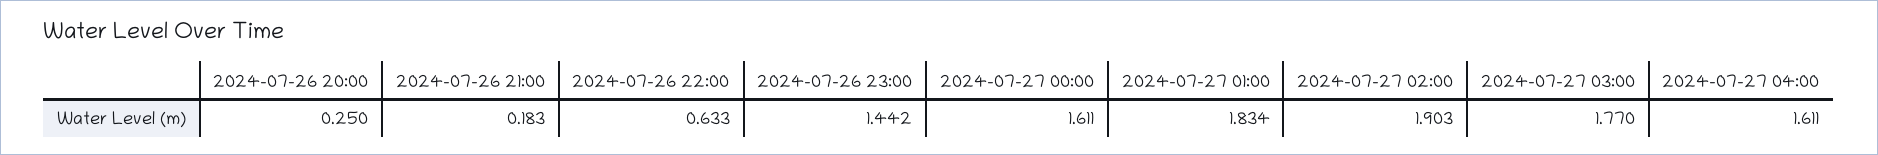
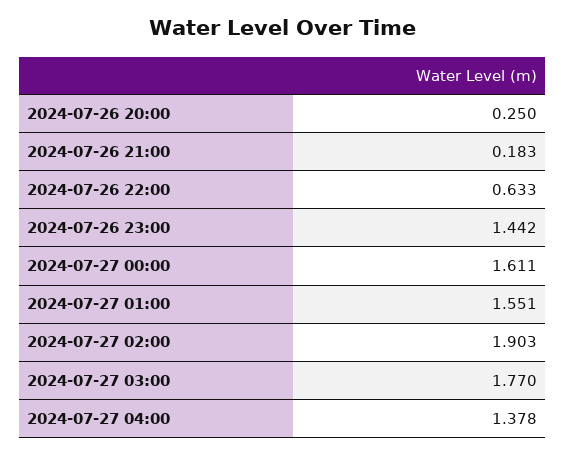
2024-07-27 01:00: 1.834 -> 1.551
2024-07-27 04:00: 1.611 -> 1.378

